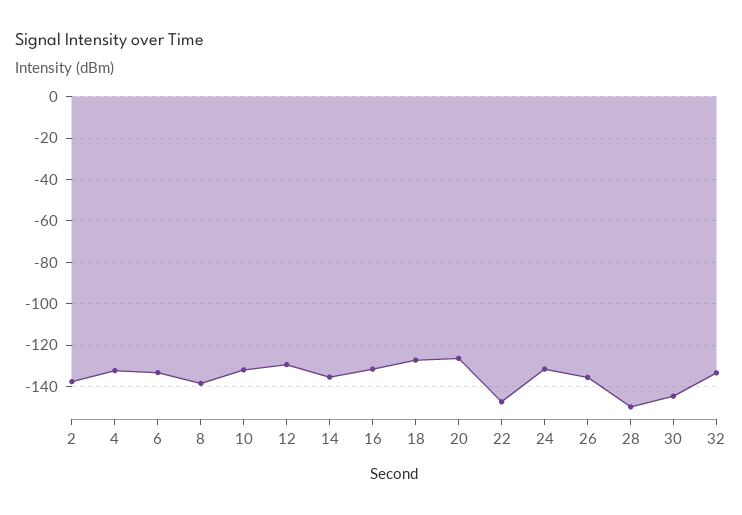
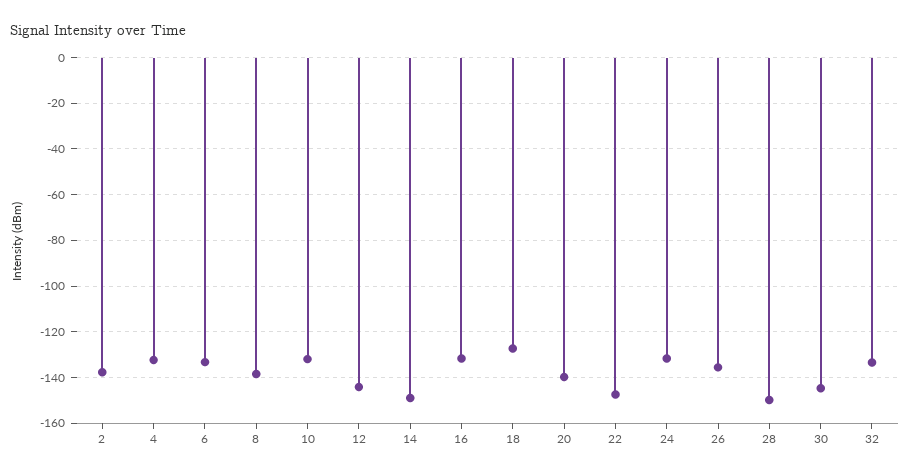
12: -130 -> -145
14: -135 -> -150
20: -125 -> -140

